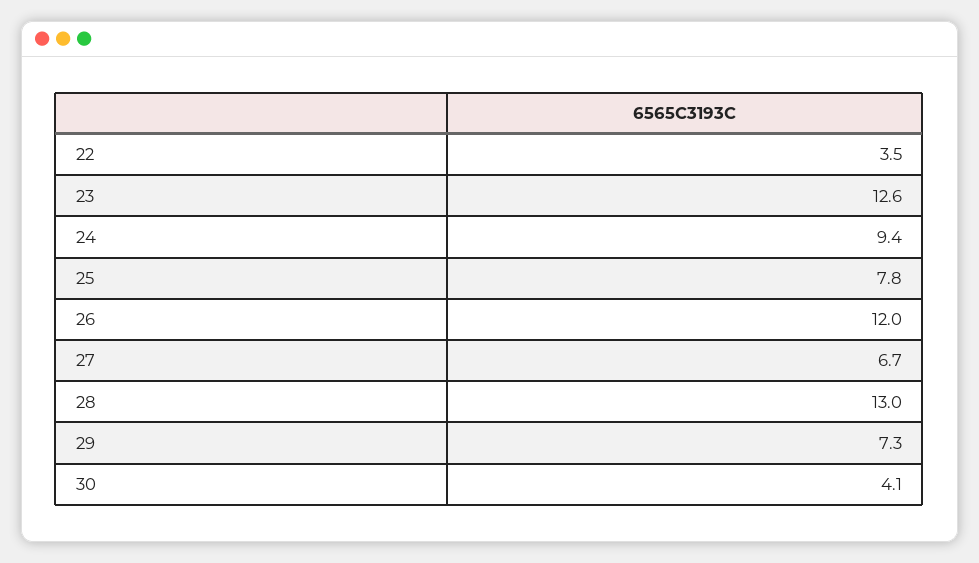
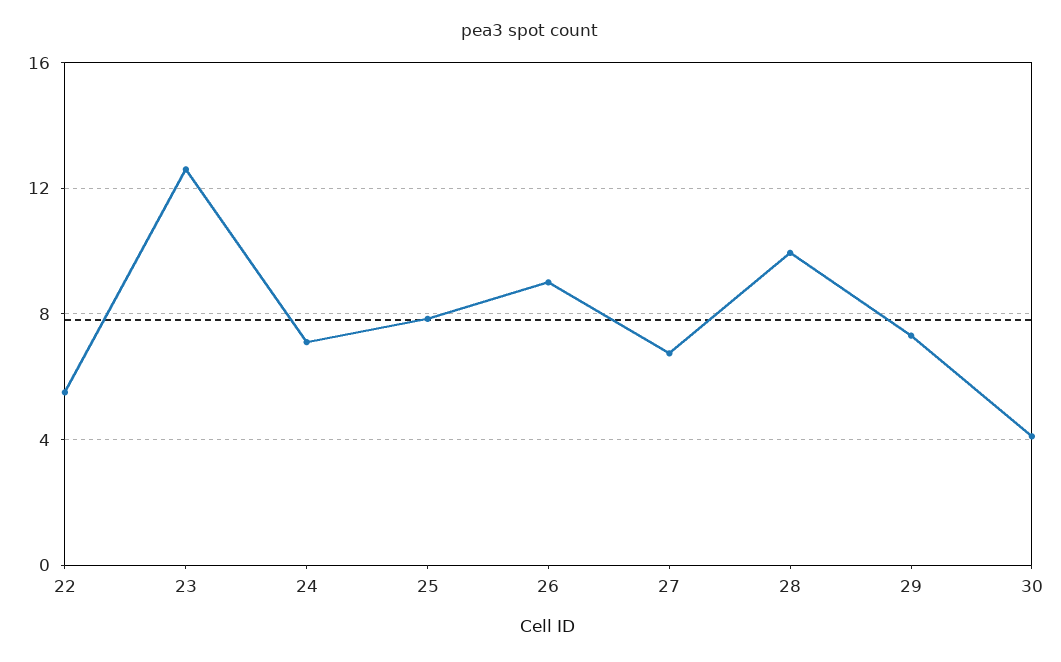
22: 3.5 -> 5.5
24: 9.4 -> 7
26: 12 -> 9
28: 13 -> 10

